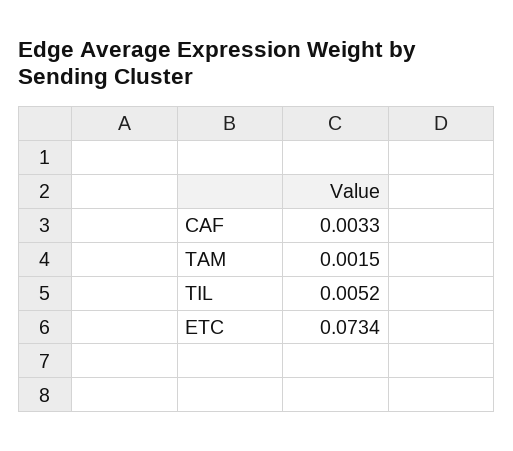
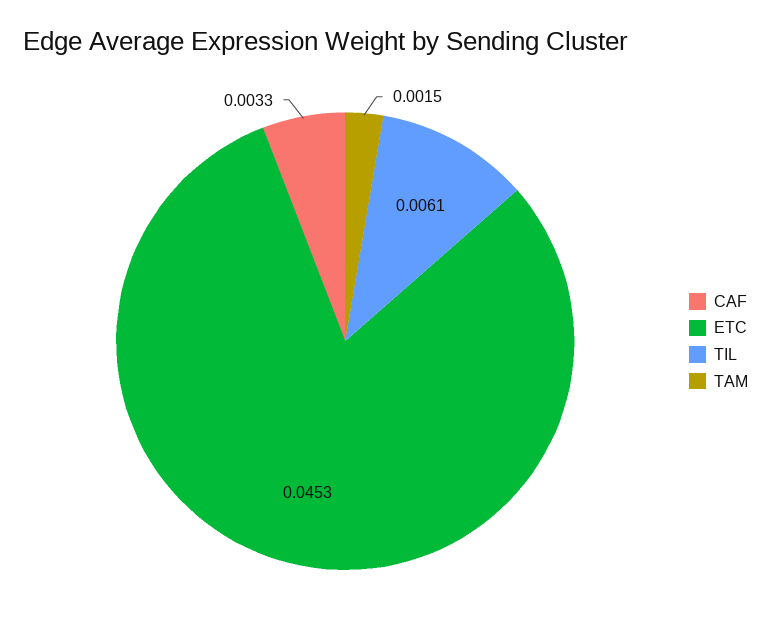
TIL: 0.0052 -> 0.0061
ETC: 0.0734 -> 0.0453

